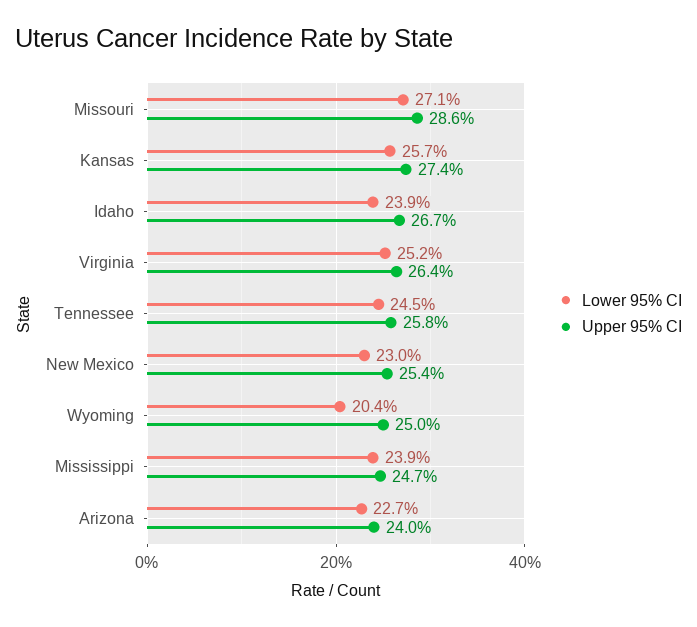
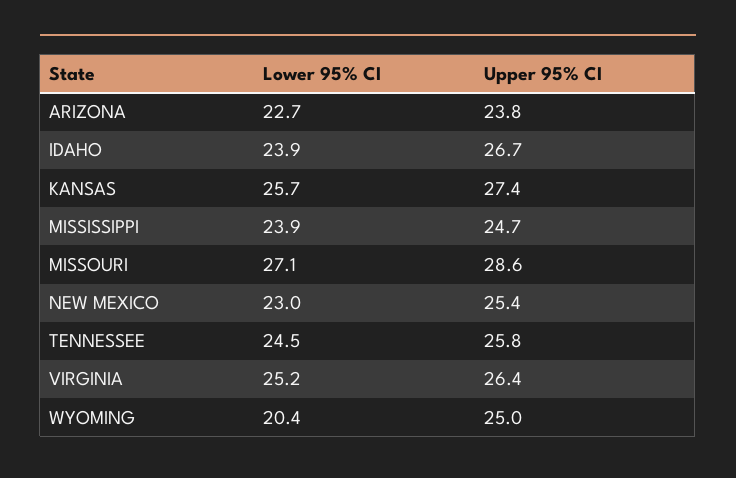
Upper 95% CI, Arizona: 24 -> 23.8

